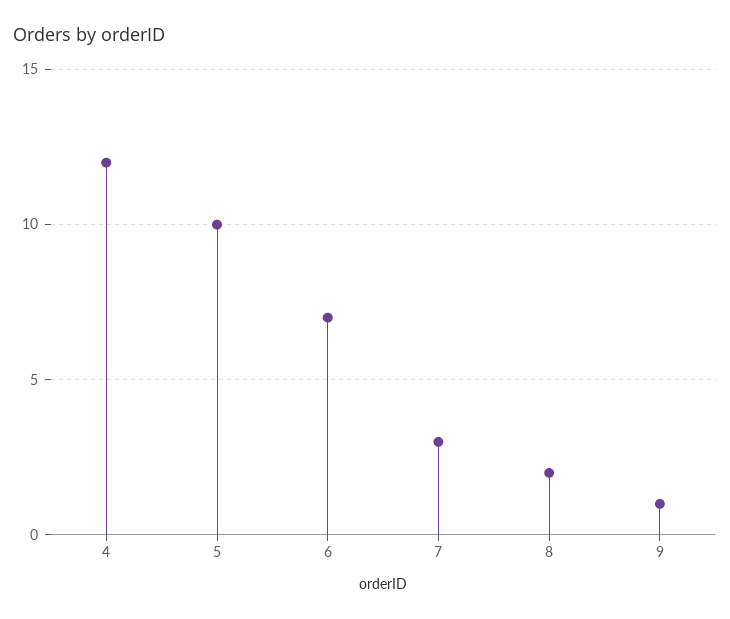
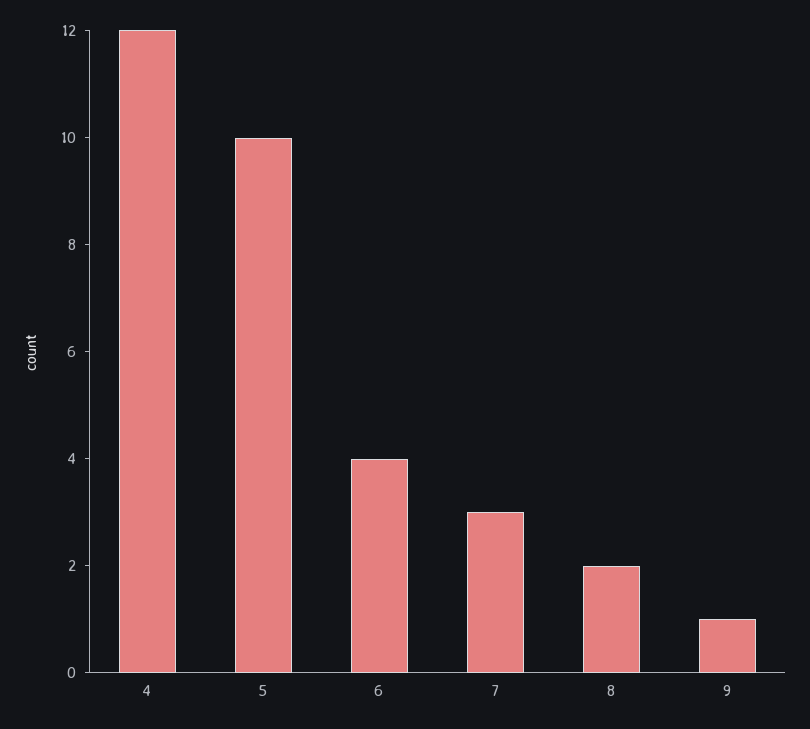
6: 7 -> 4

